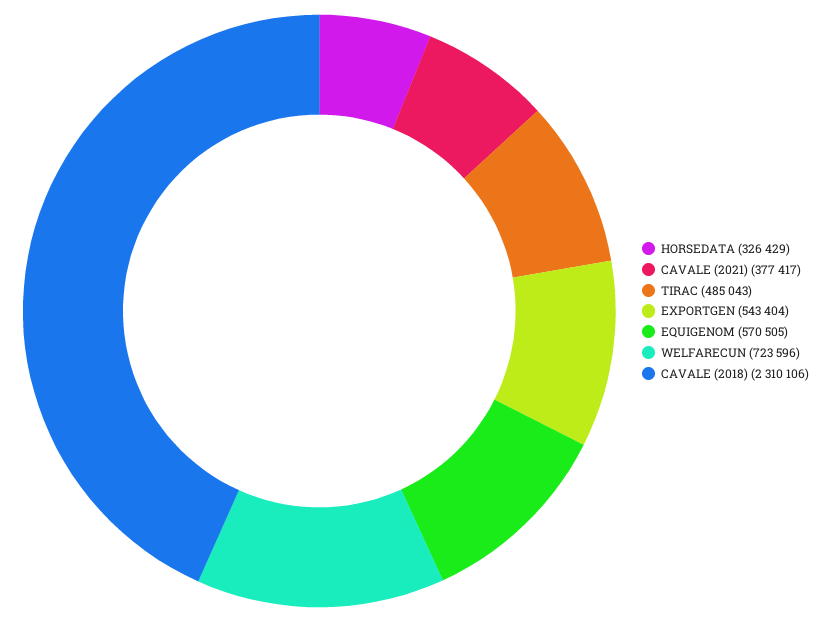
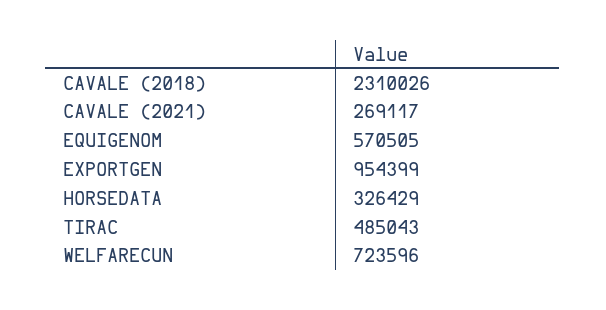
CAVALE (2021): 377417 -> 269117
EXPORTGEN: 543404 -> 954399
CAVALE (2018): 2310106 -> 2310026

